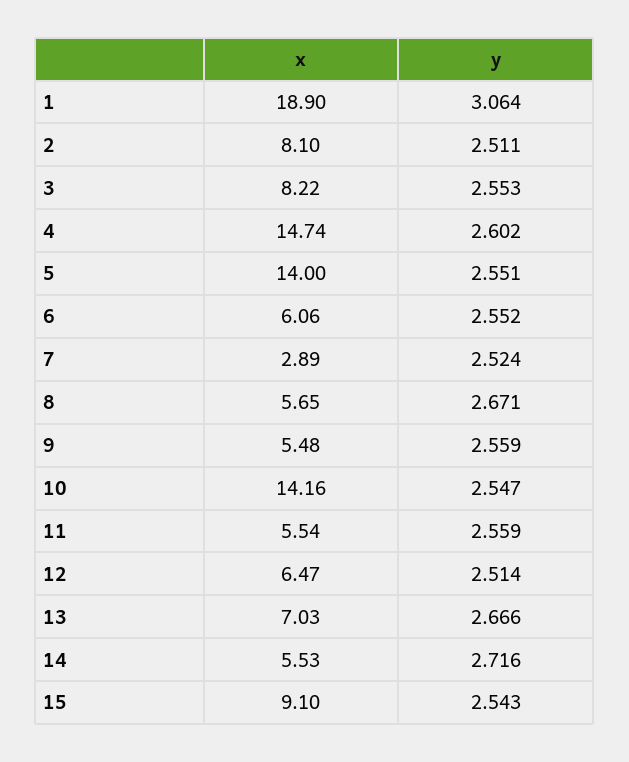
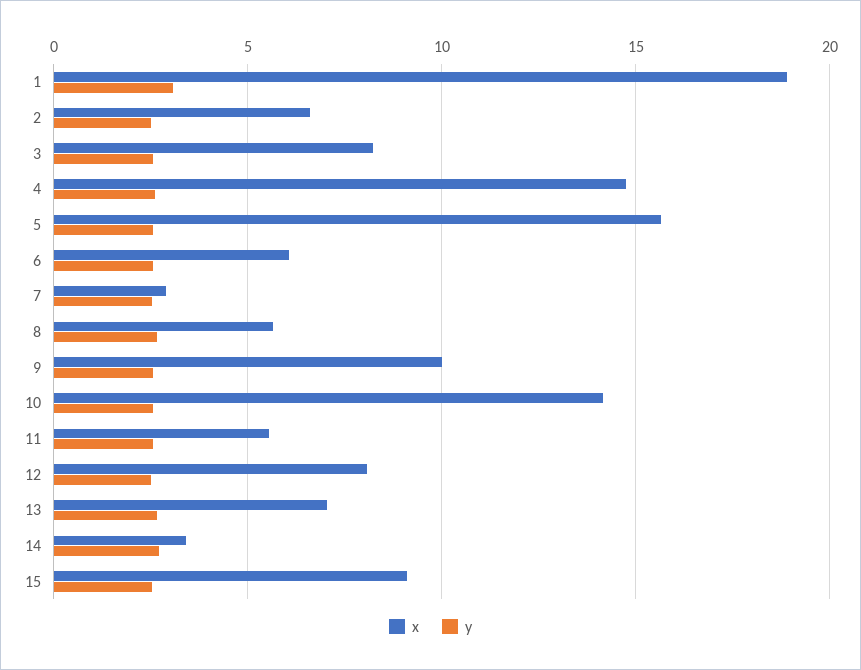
x, 2: 8.1 -> 6.5
x, 5: 14 -> 15.5
x, 9: 5.48 -> 10
x, 12: 6.47 -> 8
x, 14: 5.53 -> 3.5

